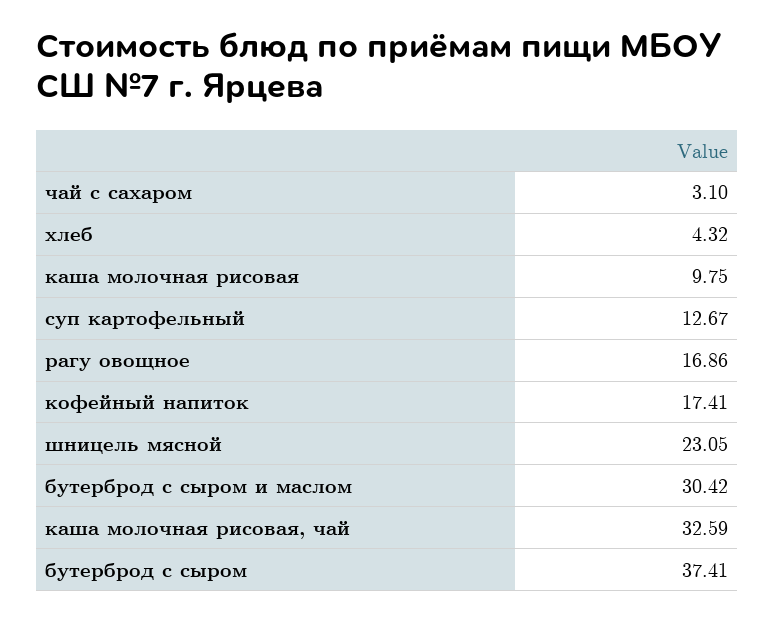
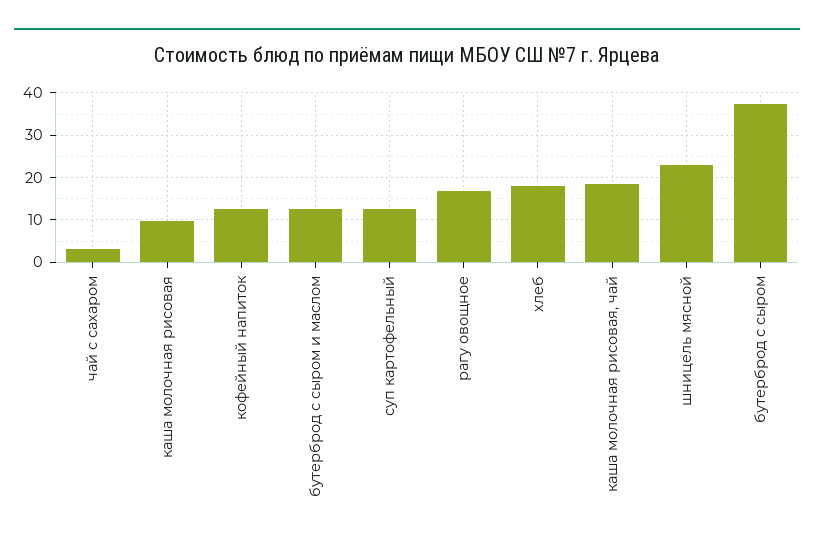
хлеб: 4.32 -> 18
кофейный напиток: 17.41 -> 12
бутерброд с сыром и маслом: 30.42 -> 12
каша молочная рисовая, чай: 32.59 -> 18

